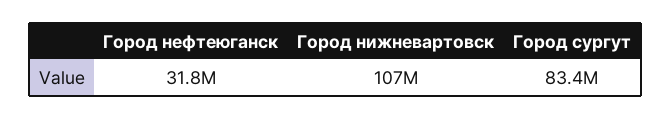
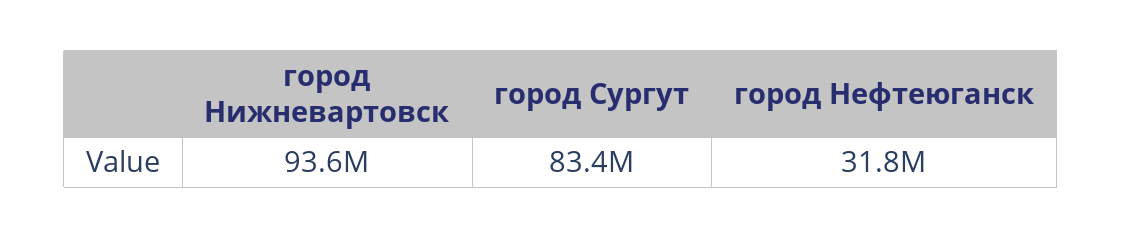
Город нижневартовск: 107000000 -> 93600000

